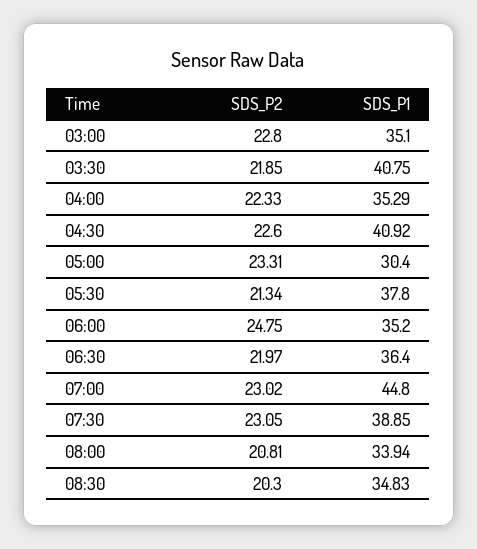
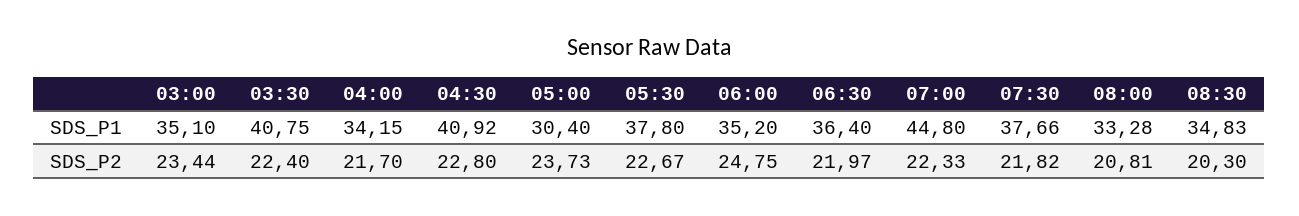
SDS_P2, 03:00: 22.8 -> 23.44
SDS_P2, 03:30: 21.85 -> 22.4
SDS_P2, 04:00: 22.33 -> 21.7
SDS_P1, 04:00: 35.29 -> 34.15
SDS_P2, 04:30: 22.6 -> 22.8
SDS_P2, 05:00: 23.31 -> 23.73
SDS_P2, 05:30: 21.34 -> 22.67
SDS_P2, 07:00: 23.02 -> 22.33
SDS_P2, 07:30: 23.05 -> 21.82
SDS_P1, 07:30: 38.85 -> 37.66
SDS_P1, 08:00: 33.94 -> 33.28

